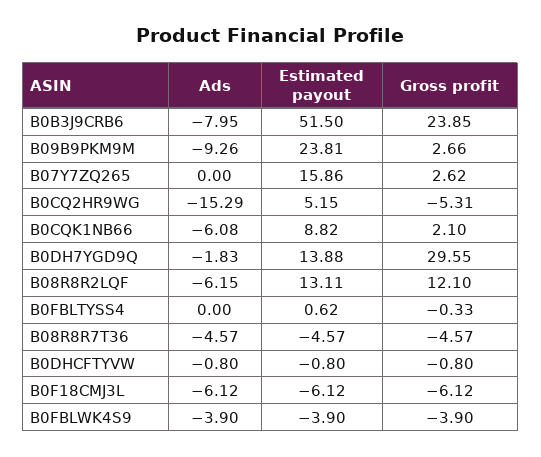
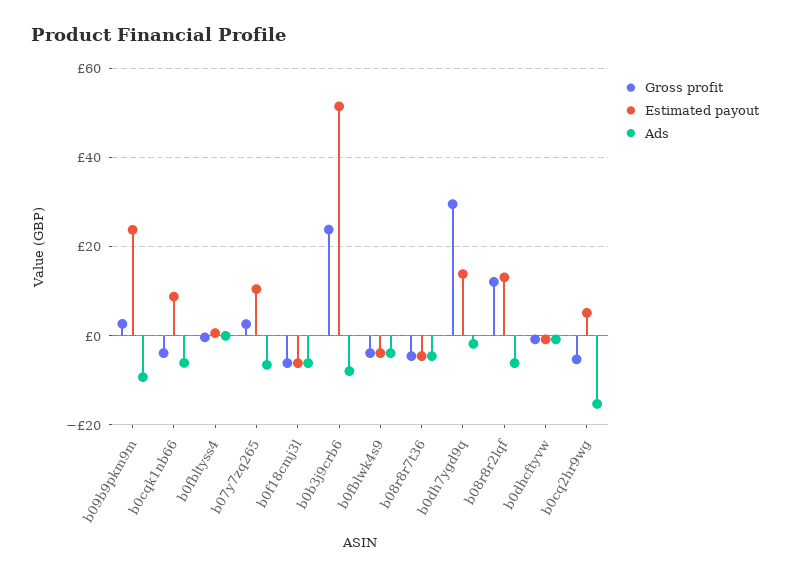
Ads, B07Y7ZQ265: 0 -> -6
Estimated payout, B07Y7ZQ265: 15.86 -> 10
Gross profit, B0CQK1NB66: 2.1 -> -4

